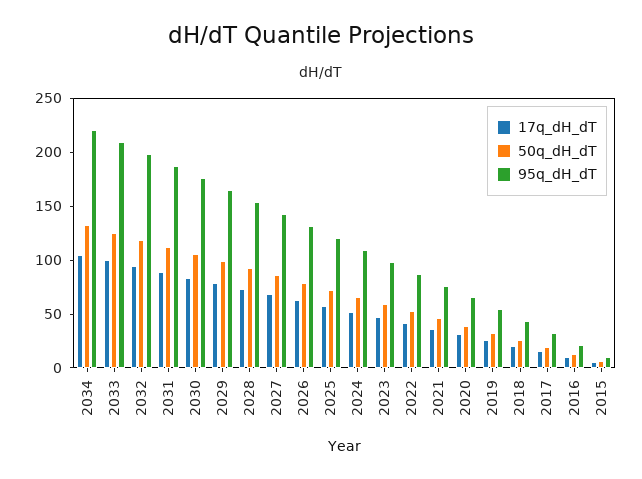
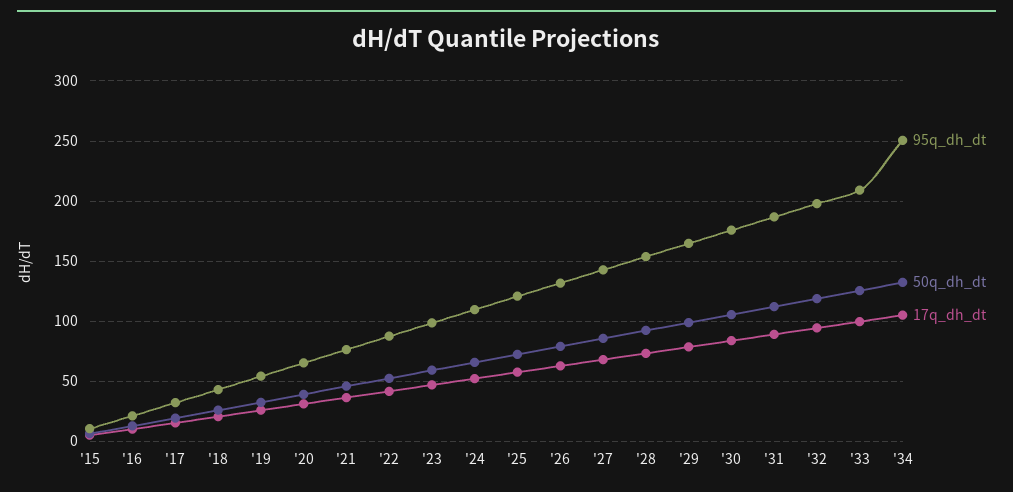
95q_dH_dT, 2034: 220 -> 250

